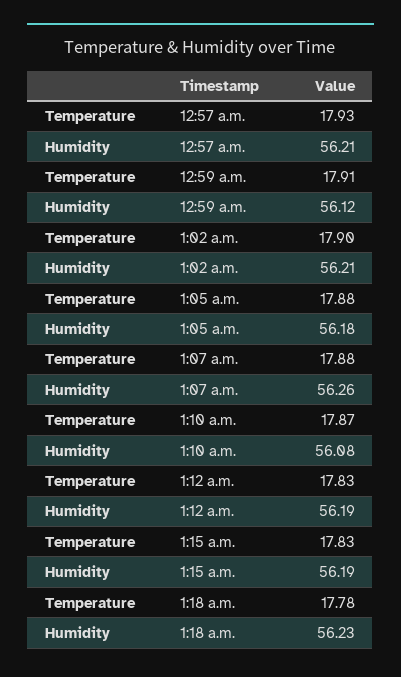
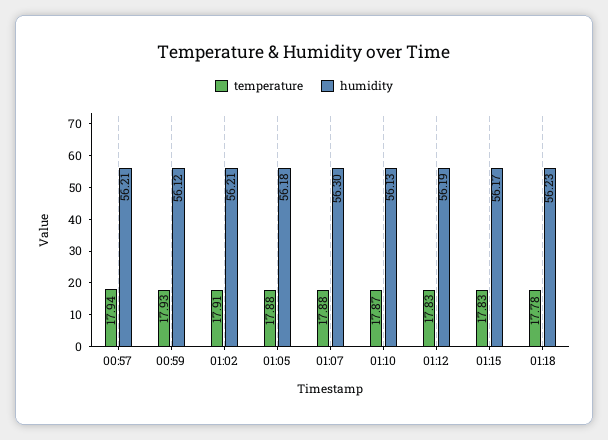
Temperature, 12:57 a.m.: 17.93 -> 17.94
Temperature, 12:59 a.m.: 17.91 -> 17.93
Temperature, 1:02 a.m.: 17.9 -> 17.91
Humidity, 1:07 a.m.: 56.26 -> 56.3
Humidity, 1:10 a.m.: 56.08 -> 56.13
Humidity, 1:15 a.m.: 56.19 -> 56.17

